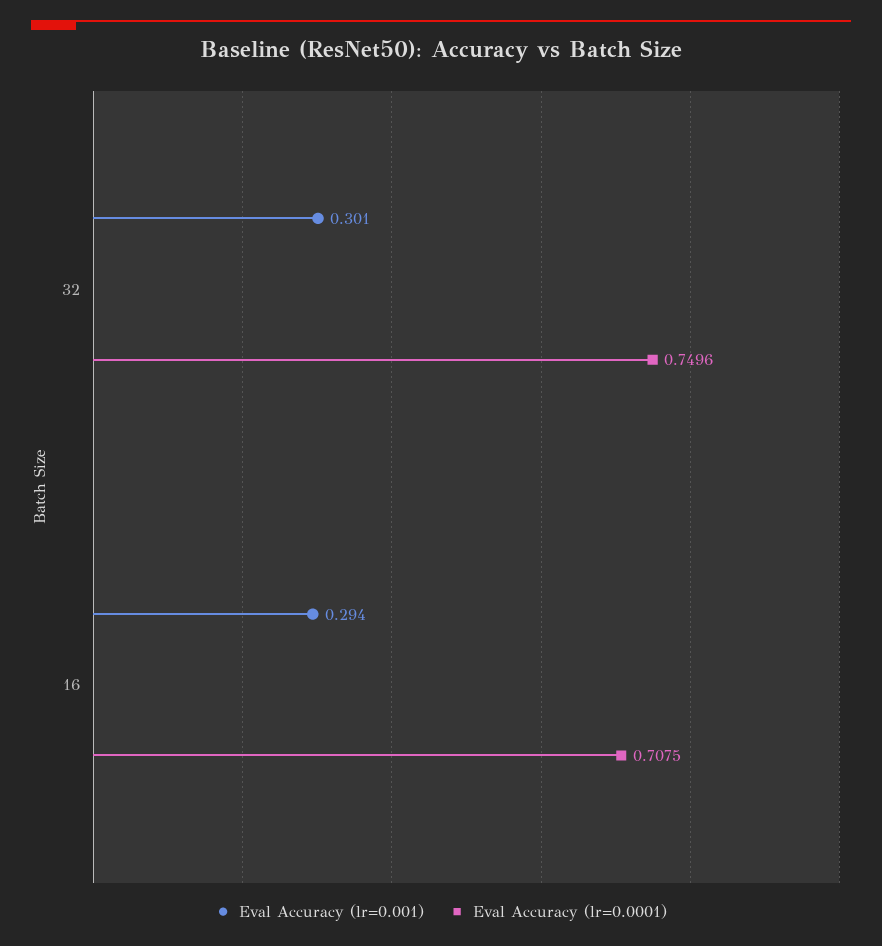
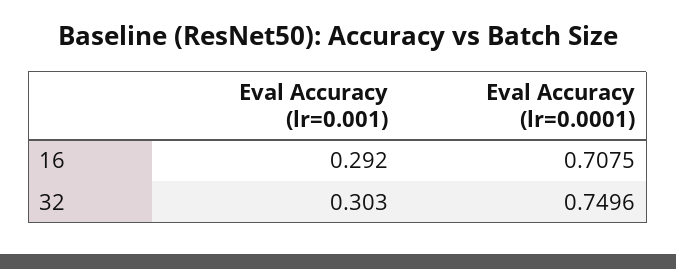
Eval Accuracy (lr=0.001), 32: 0.301 -> 0.303
Eval Accuracy (lr=0.001), 16: 0.294 -> 0.292

